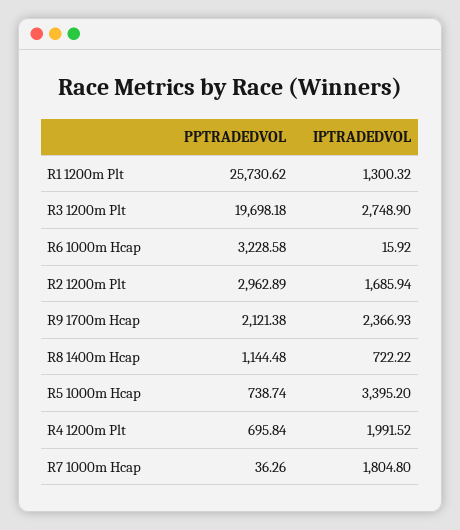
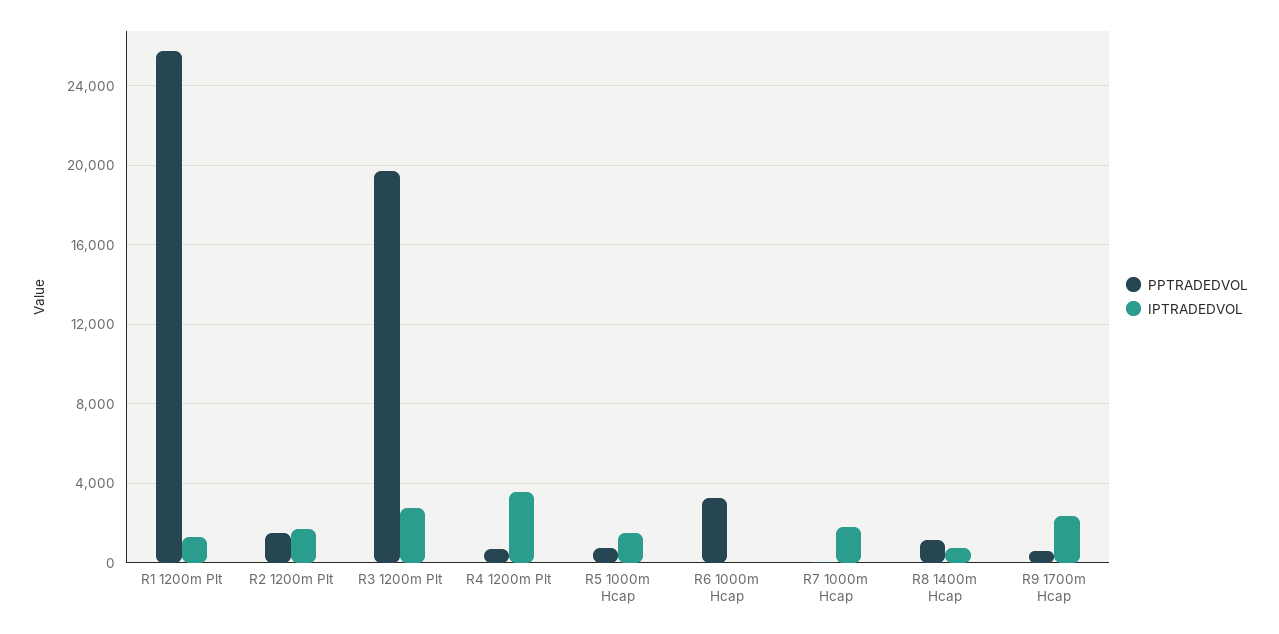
PPTRADEDVOL, R2 1200m Plt: 2962.89 -> 1500
PPTRADEDVOL, R9 1700m Hcap: 2121.38 -> 500
IPTRADEDVOL, R5 1000m Hcap: 3395.2 -> 1500
IPTRADEDVOL, R4 1200m Plt: 1991.52 -> 3500

